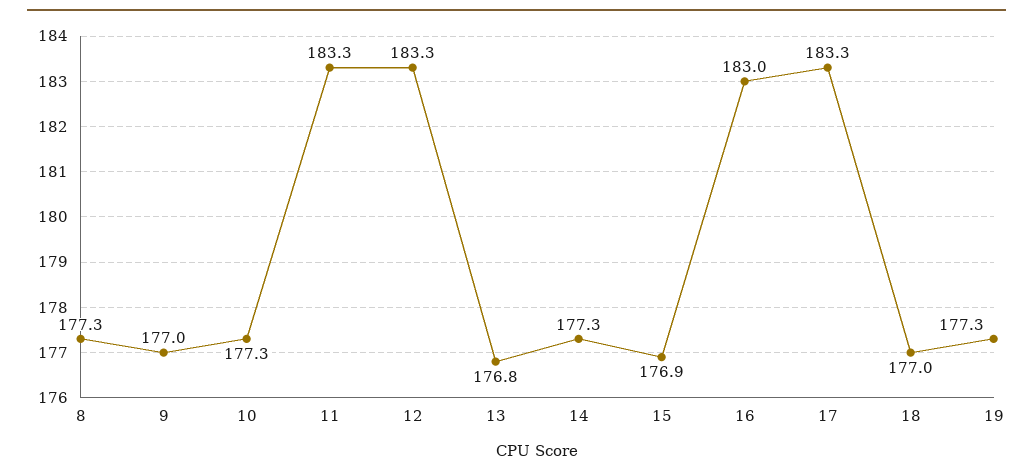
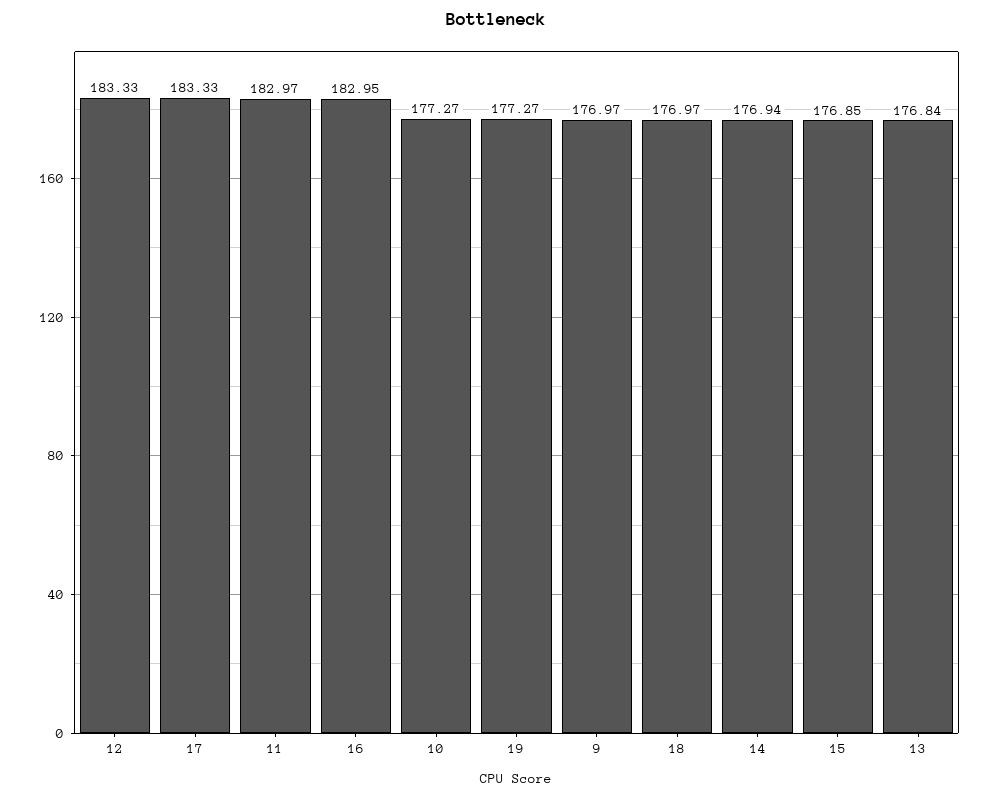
8: 177.3 -> none
11: 183.3 -> 182.97
14: 177.3 -> 176.94

